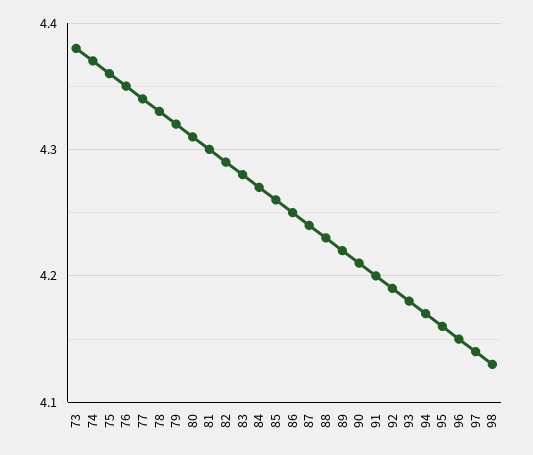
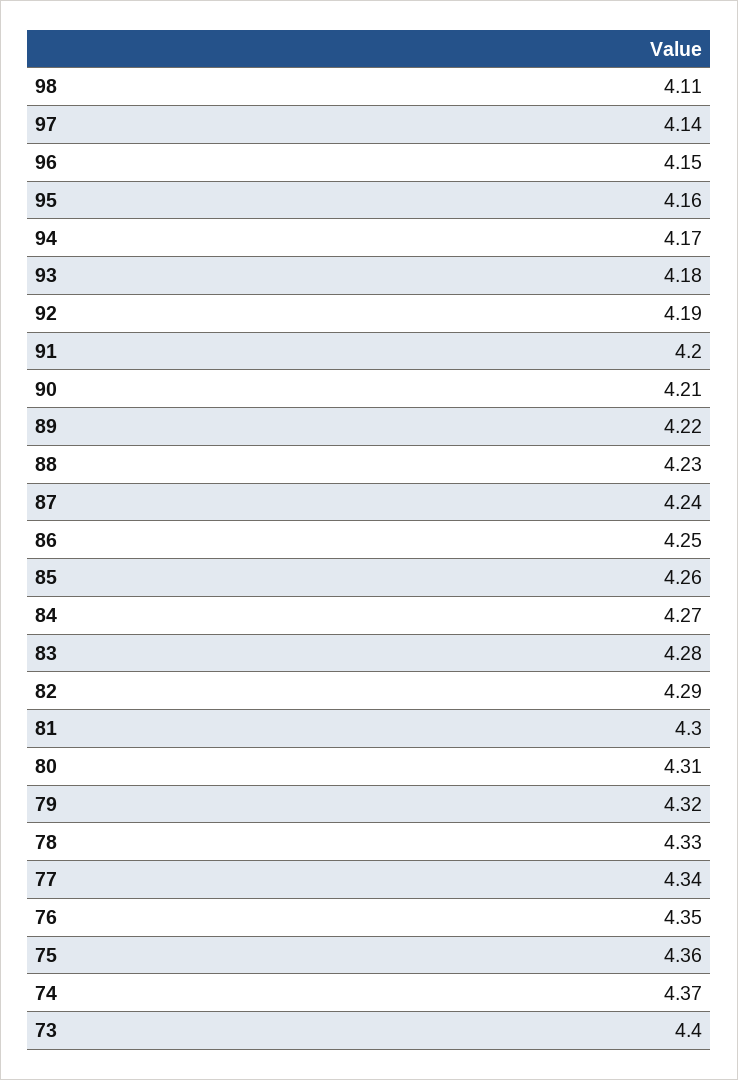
73: 4.38 -> 4.4
98: 4.13 -> 4.11

